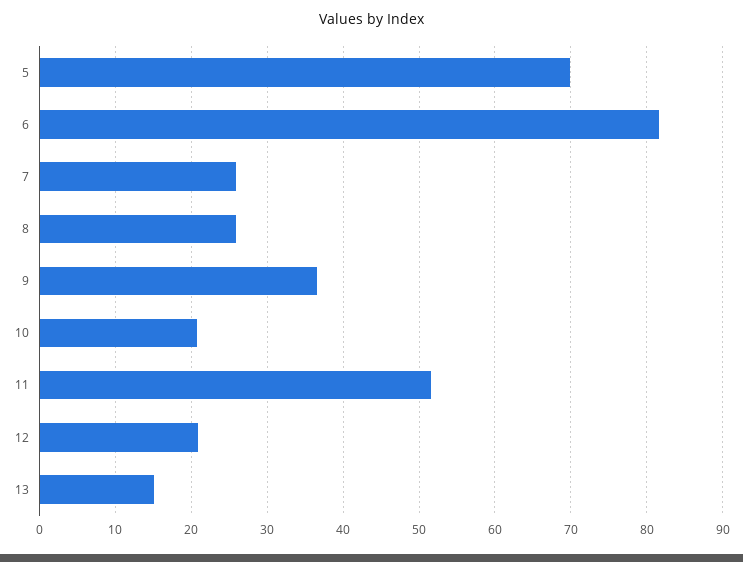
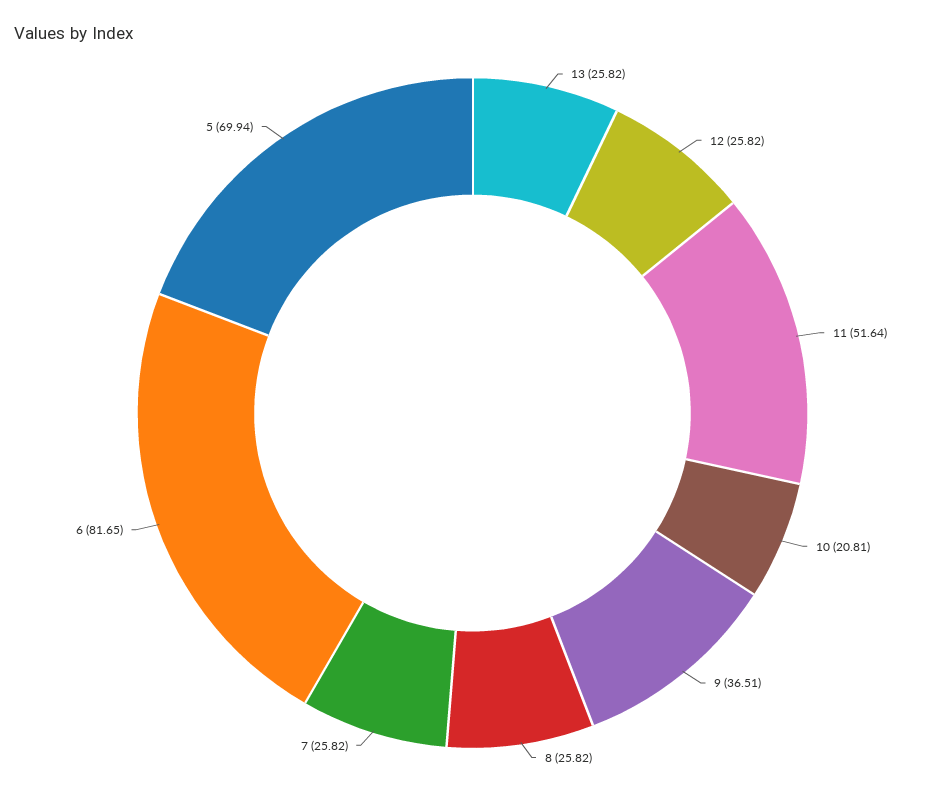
12: 21 -> 25.82
13: 15 -> 25.82

